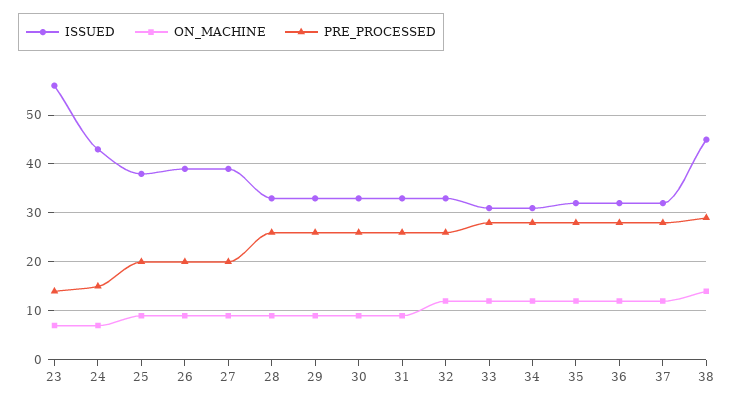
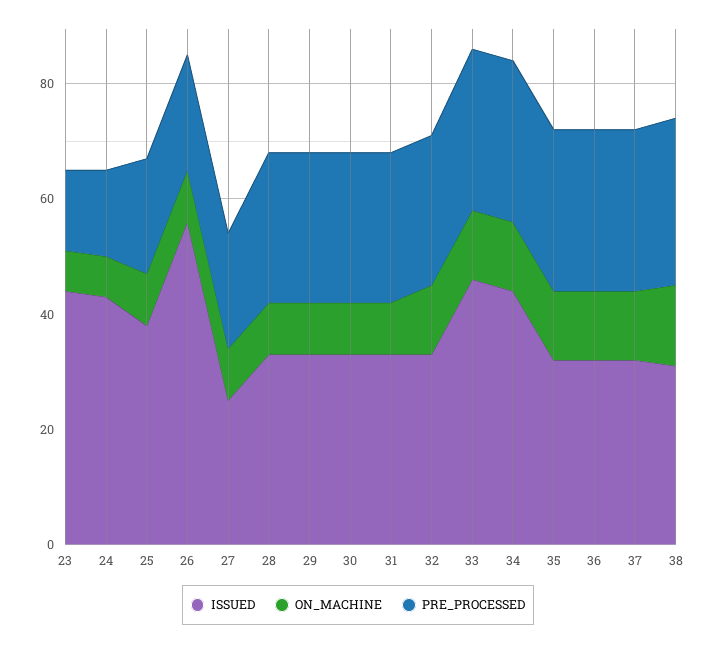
ISSUED, 23: 55 -> 45
ISSUED, 26: 40 -> 55
ISSUED, 27: 40 -> 25
ISSUED, 33: 30 -> 45
ISSUED, 34: 30 -> 45
ISSUED, 38: 45 -> 30

